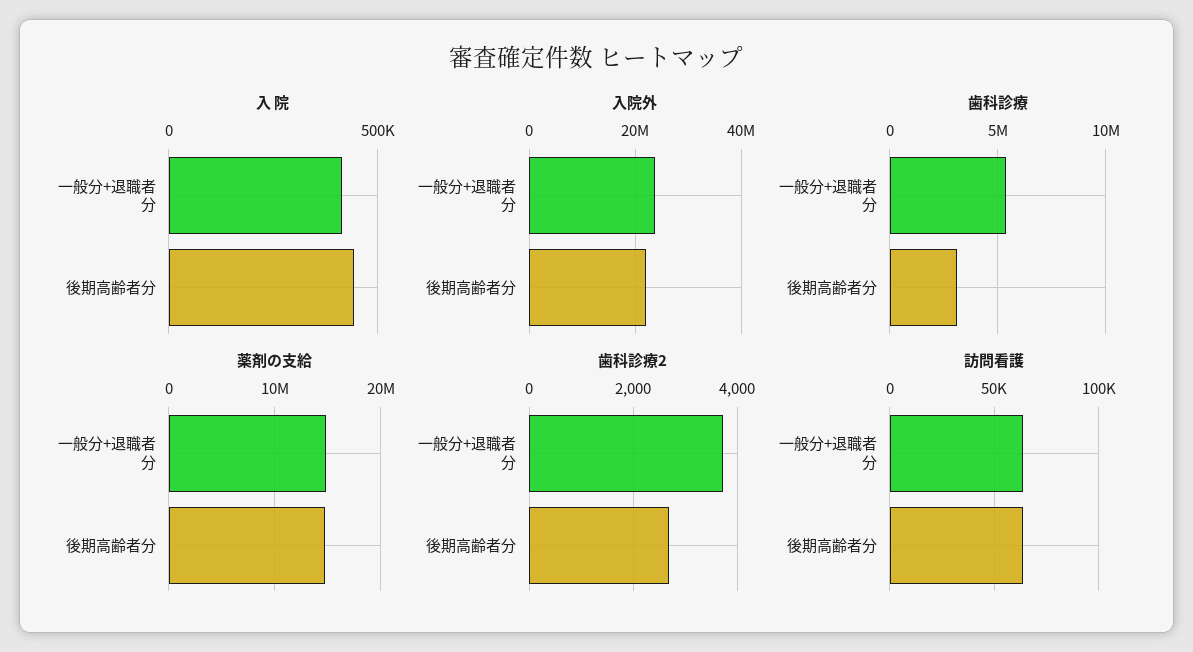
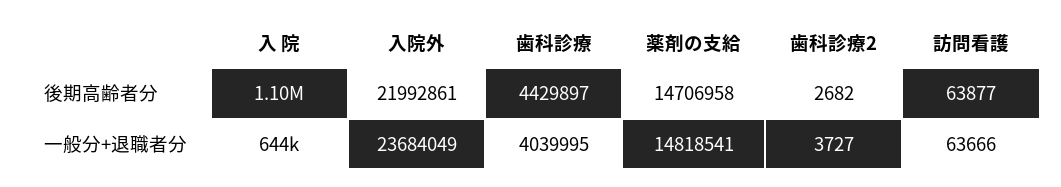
入 院, 一般分+退職者分: 400000 -> 644000
入 院, 後期高齢者分: 450000 -> 1100000
歯科診療, 一般分+退職者分: 5500000 -> 4039995
歯科診療, 後期高齢者分: 3000000 -> 4429897

